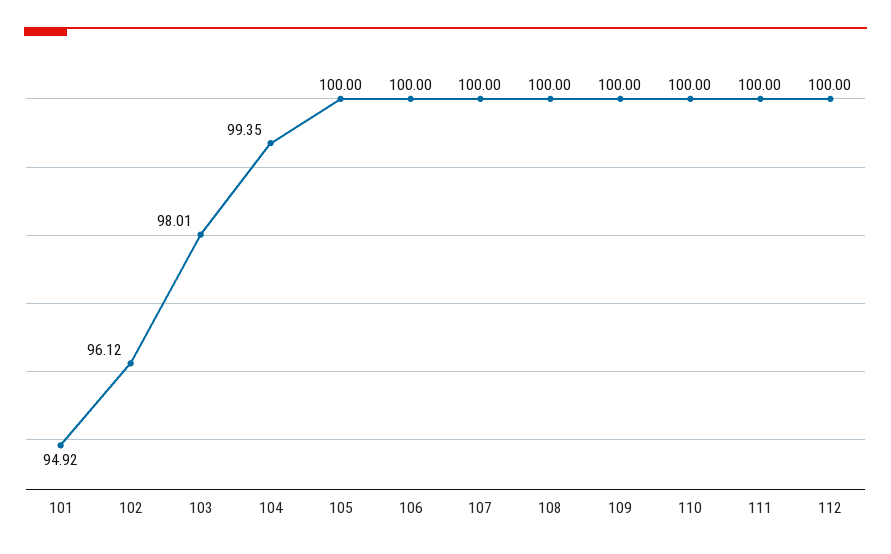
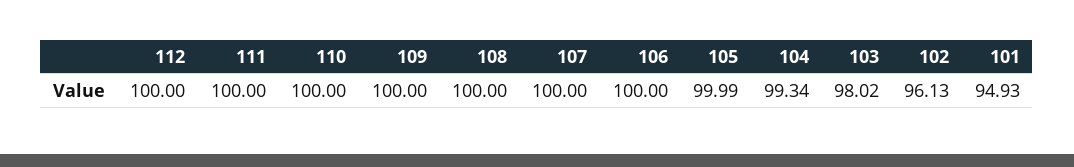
101: 94.92 -> 94.93
102: 96.12 -> 96.13
103: 98.01 -> 98.02
104: 99.35 -> 99.34
105: 100 -> 99.99

